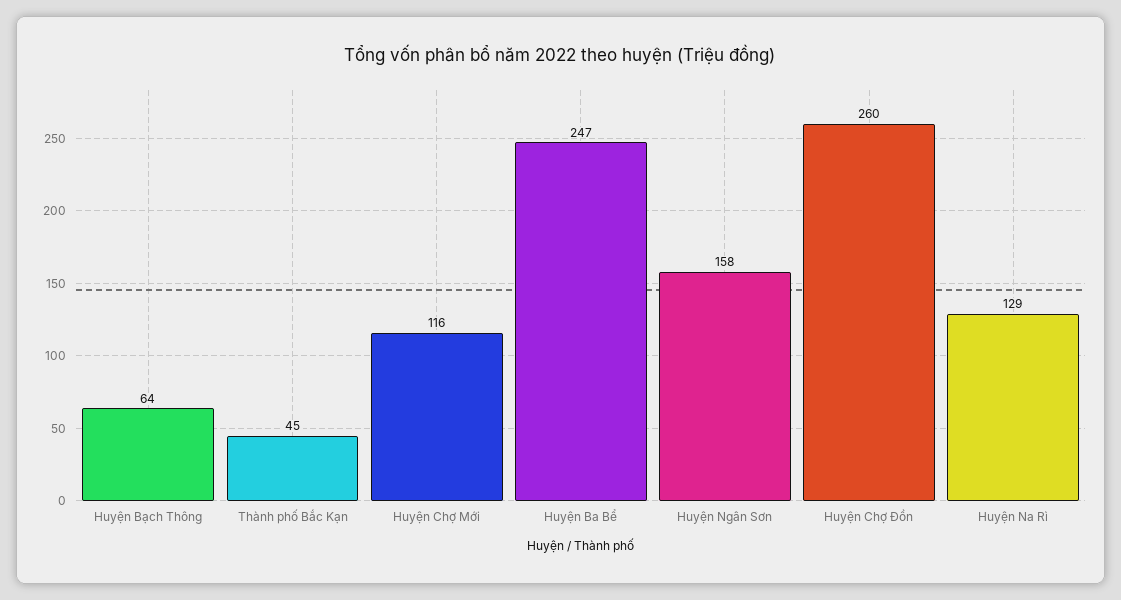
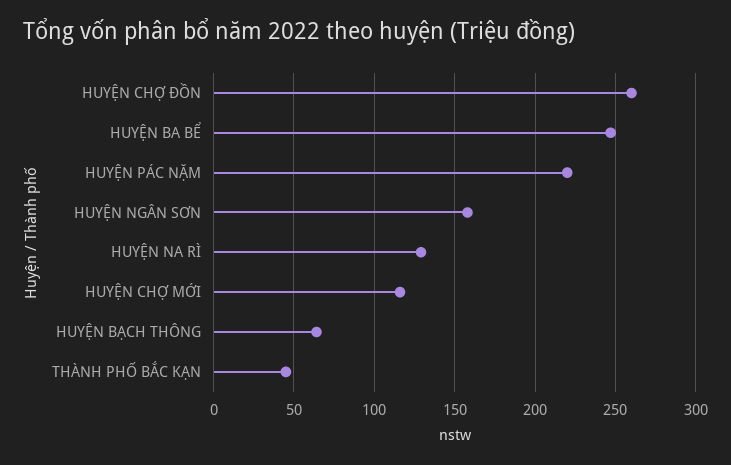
HUYỆN PÁC NẶM: none -> 220

